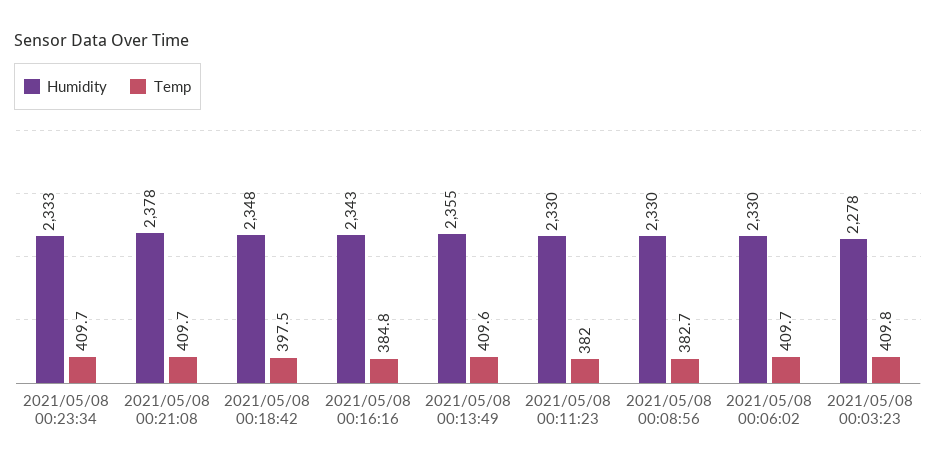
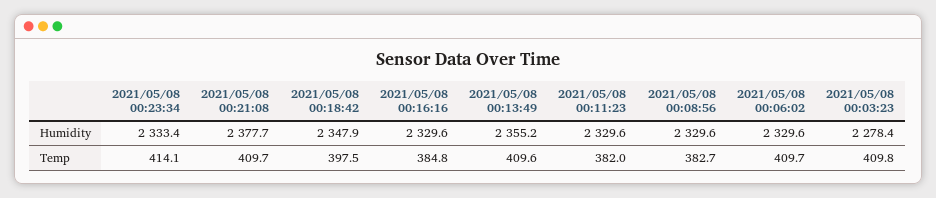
Temp, 2021/05/08 00:23:34: 409.7 -> 414.1
Humidity, 2021/05/08 00:16:16: 2343 -> 2329.6

